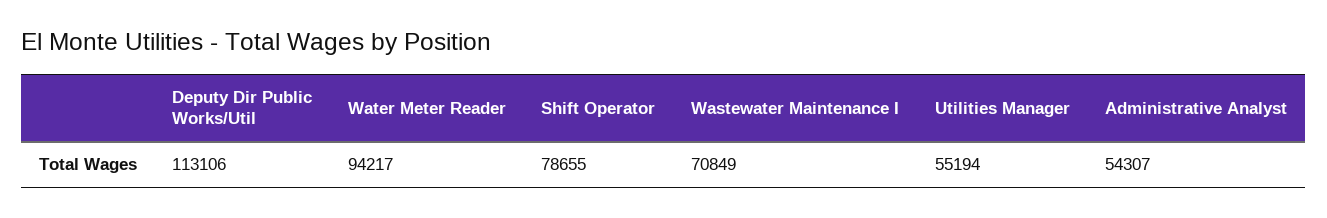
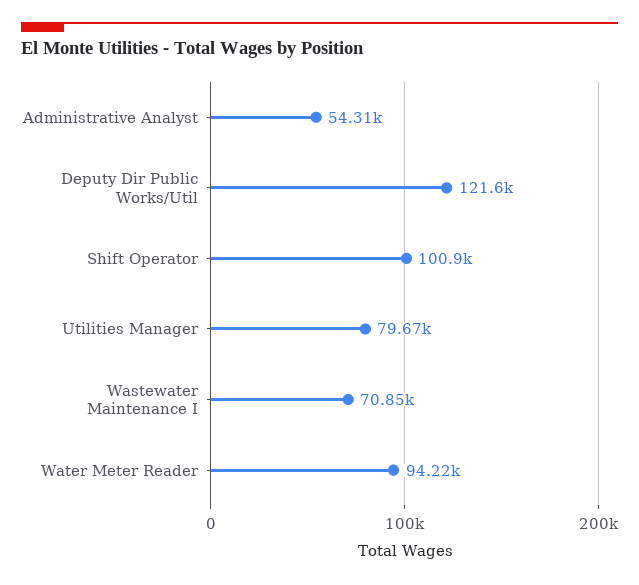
Deputy Dir Public Works/Util: 113106 -> 121600
Shift Operator: 78655 -> 100900
Utilities Manager: 55194 -> 79670

